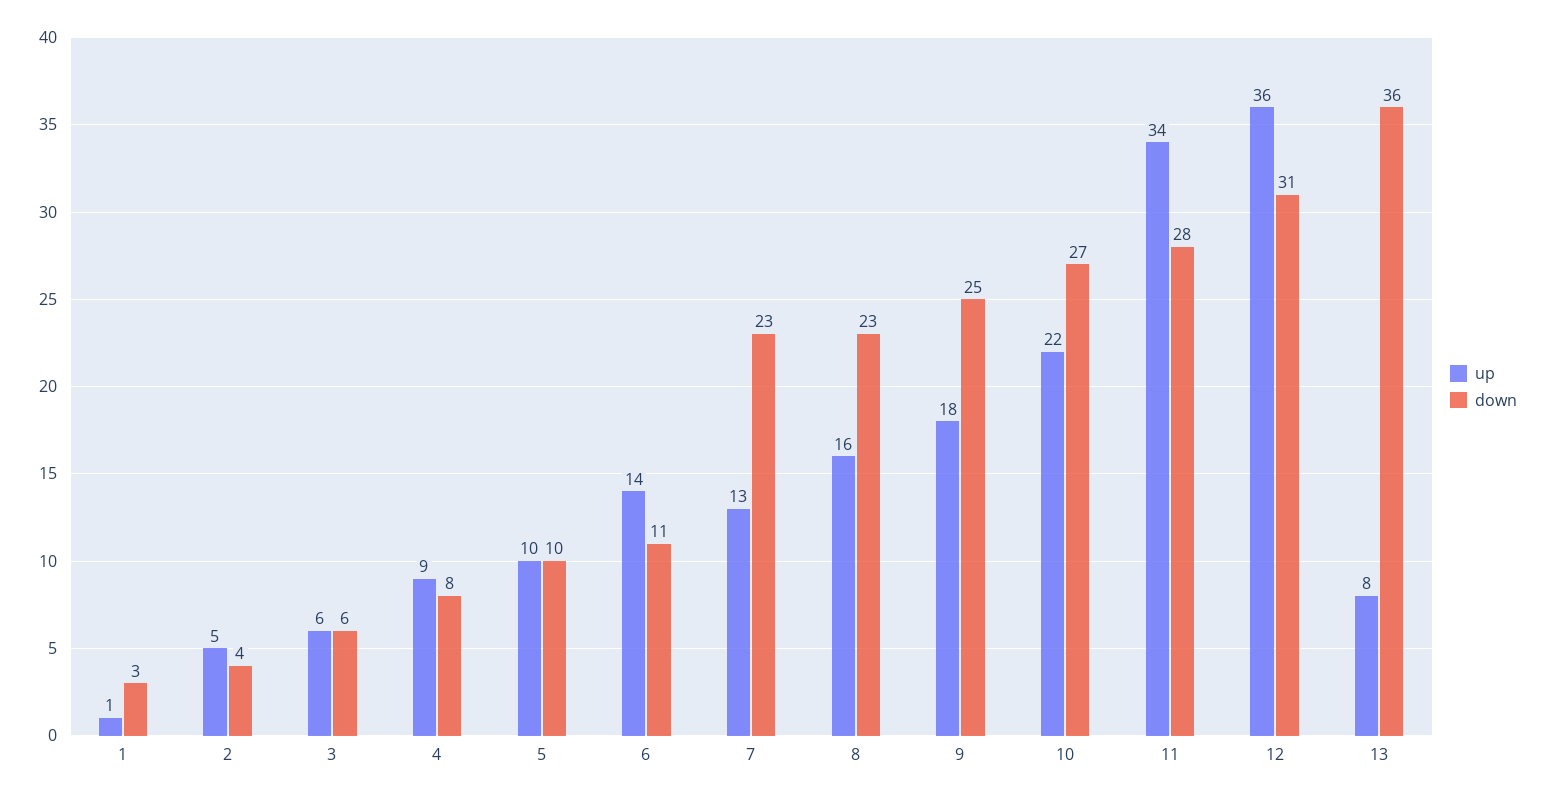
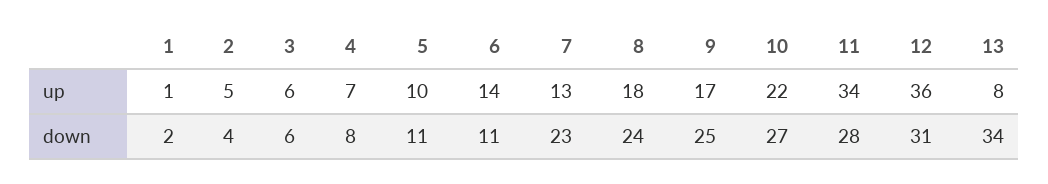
down, 1: 3 -> 2
up, 4: 9 -> 7
down, 5: 10 -> 11
up, 8: 16 -> 18
down, 8: 23 -> 24
up, 9: 18 -> 17
down, 13: 36 -> 34

